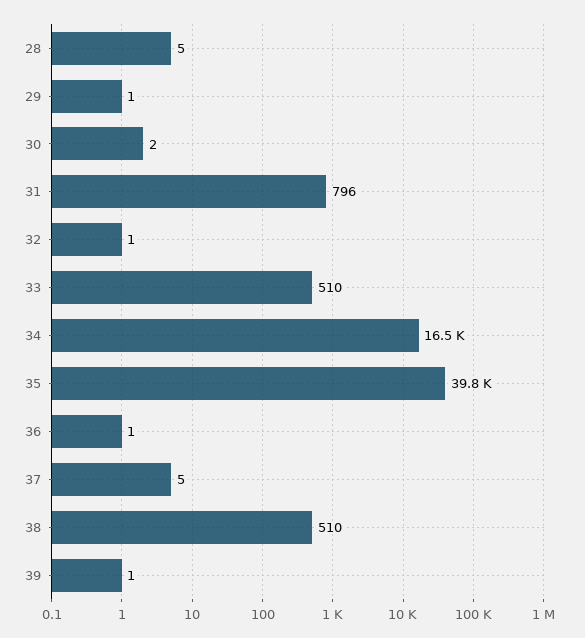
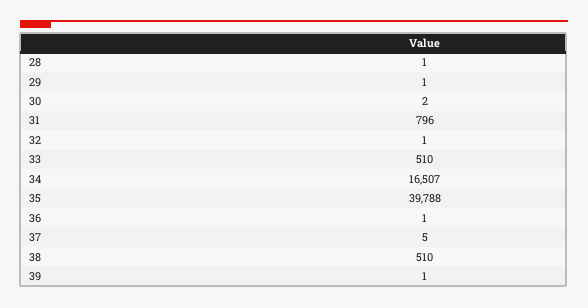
28: 5 -> 1

